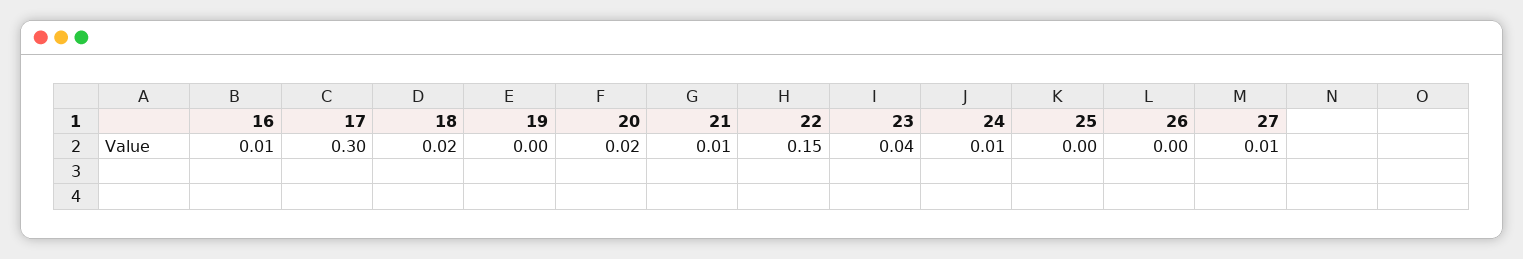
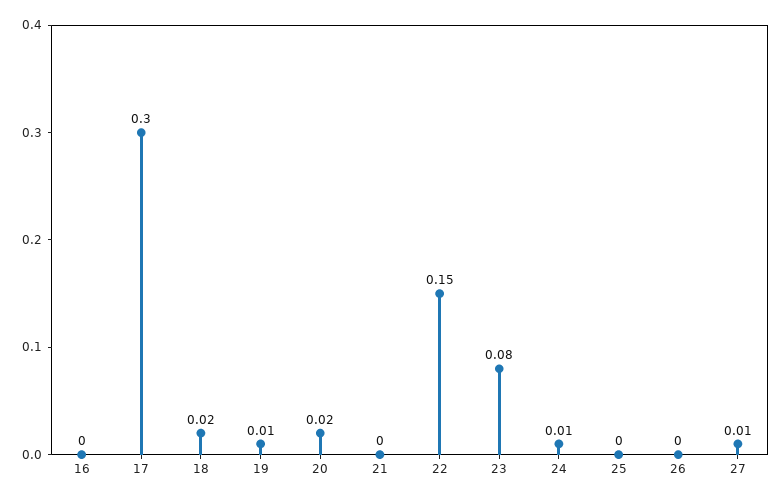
16: 0.01 -> 0
19: 0 -> 0.01
21: 0.01 -> 0
23: 0.04 -> 0.08

